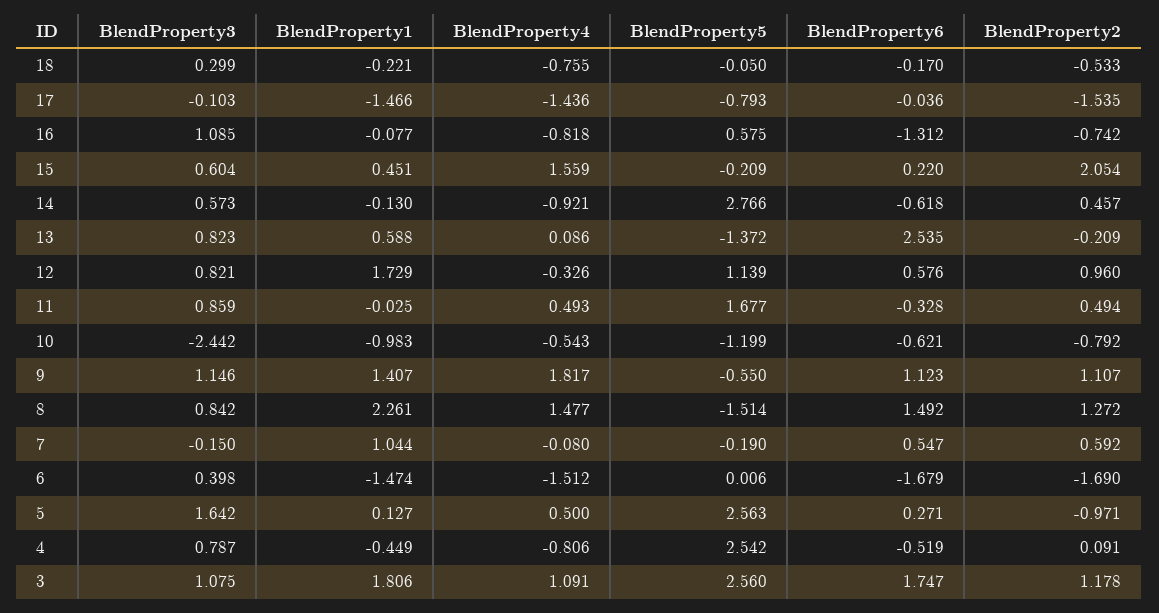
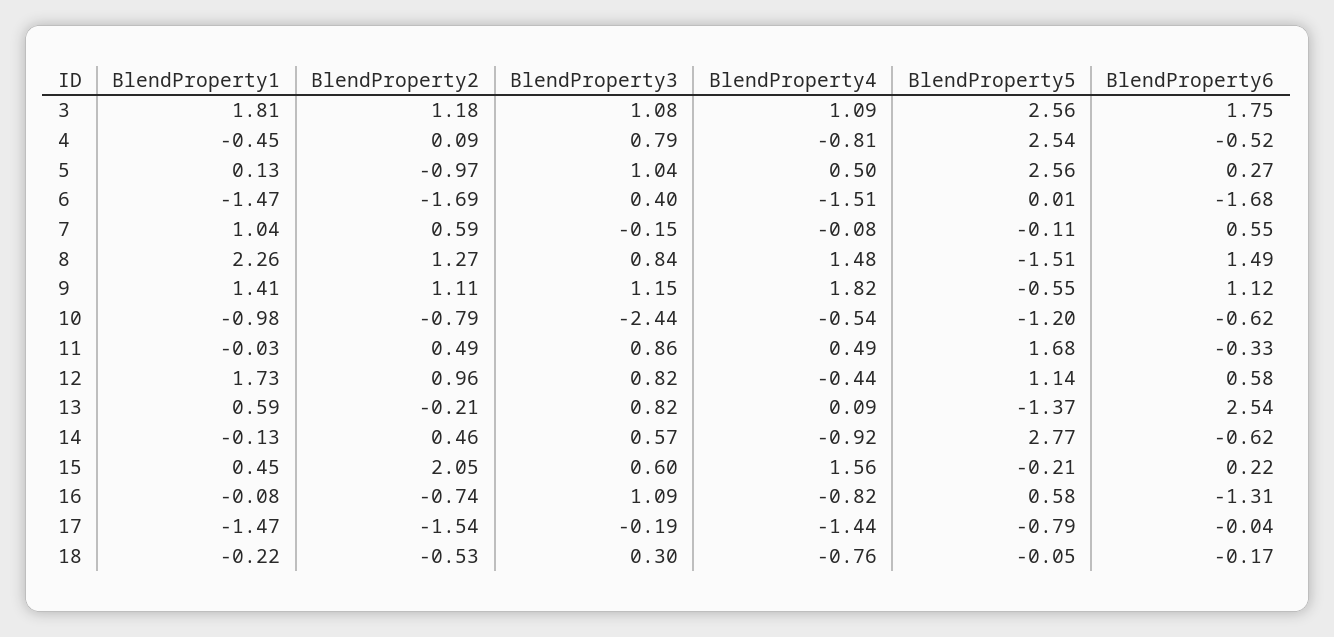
BlendProperty3, 17: -0.103 -> -0.19
BlendProperty4, 12: -0.326 -> -0.44
BlendProperty5, 7: -0.19 -> -0.11
BlendProperty3, 5: 1.642 -> 1.04

